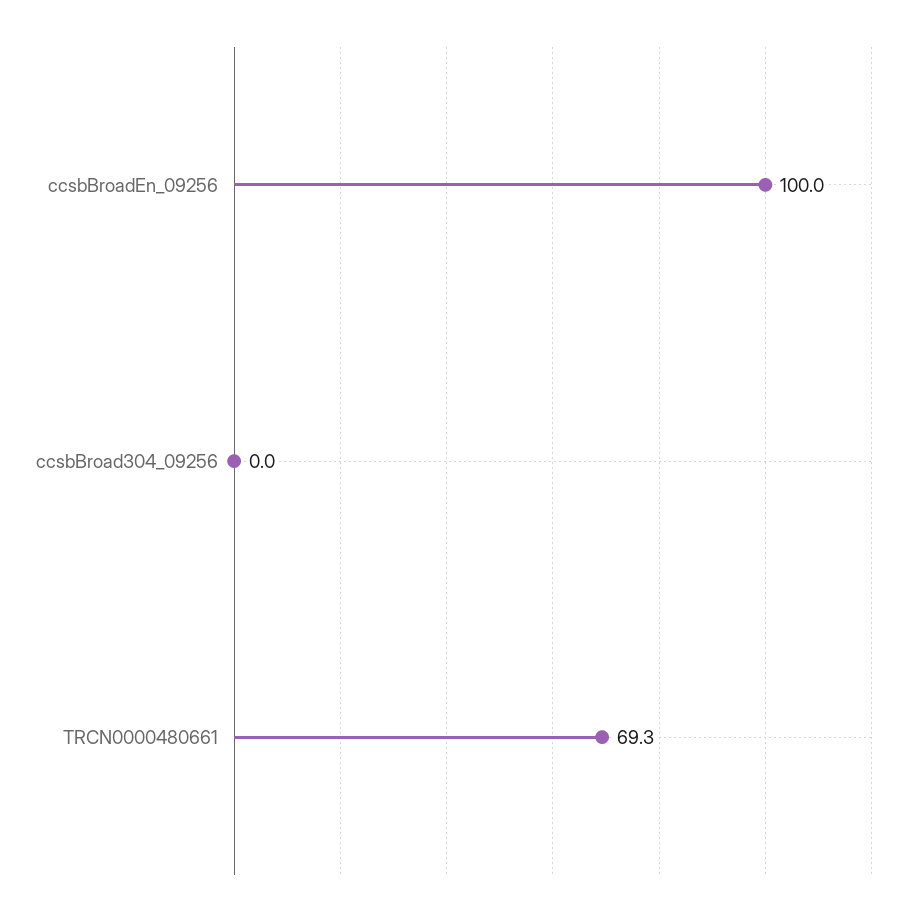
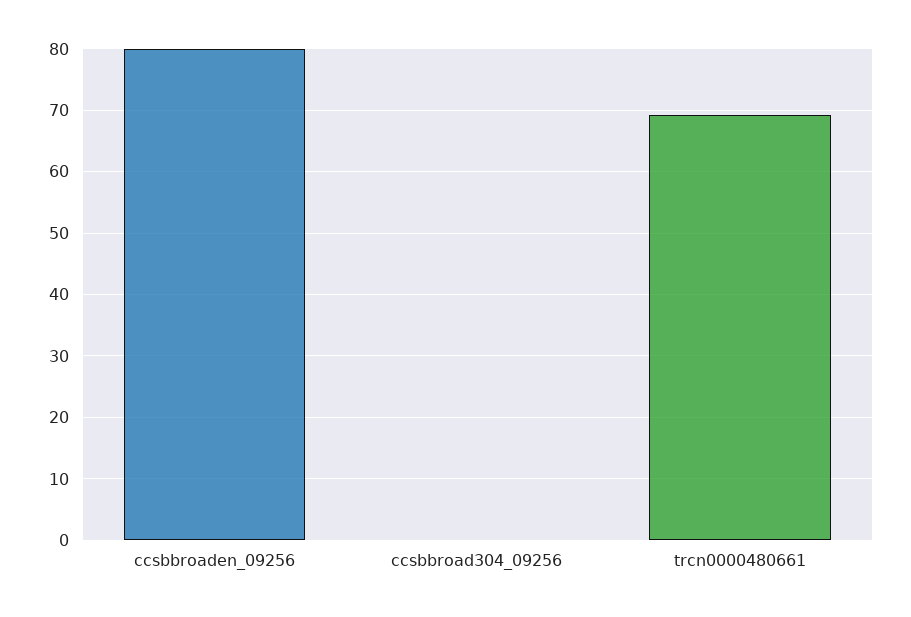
ccsbBroadEn_09256: 100 -> 80

